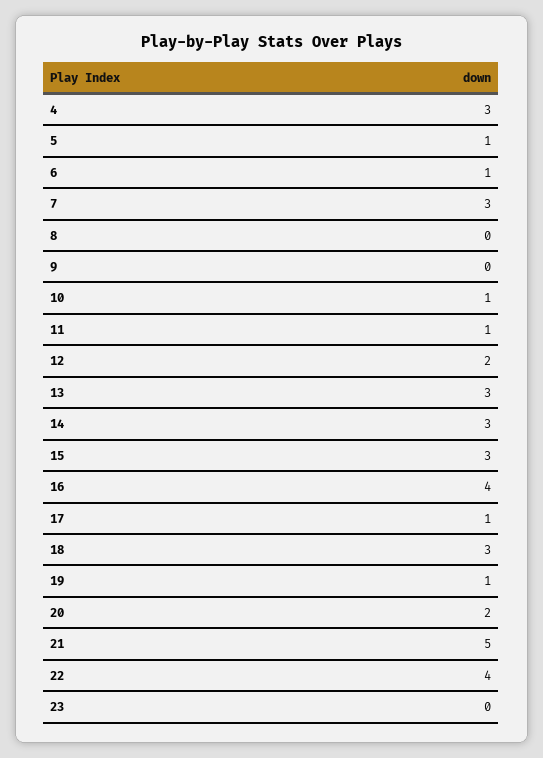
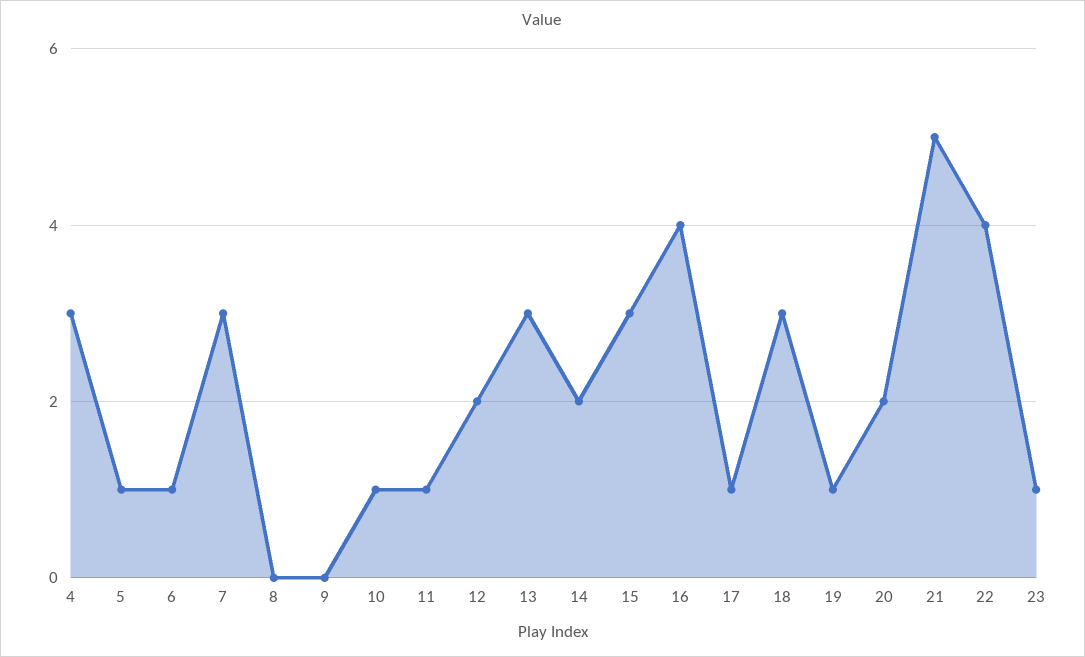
14: 3 -> 2
23: 0 -> 1

